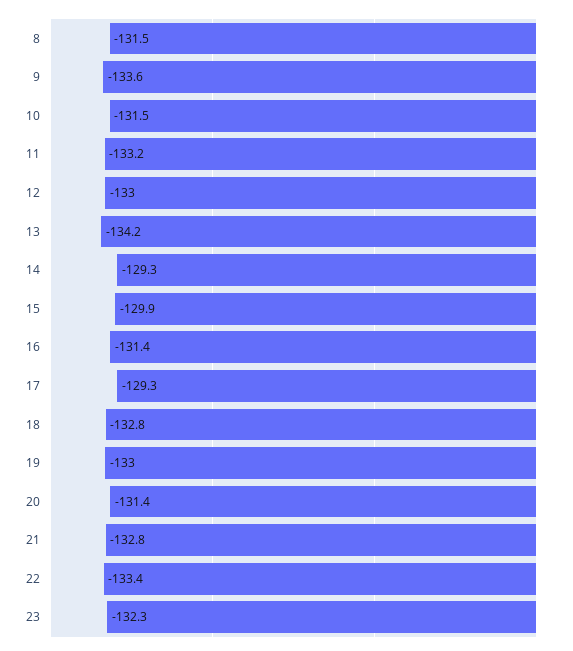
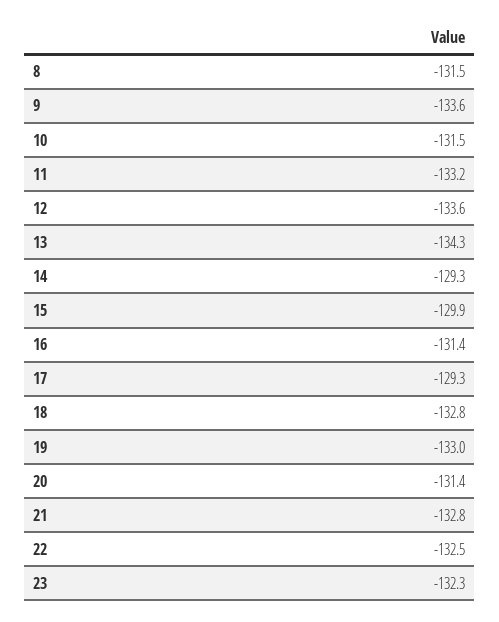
12: -133 -> -133.6
13: -134.2 -> -134.3
22: -133.4 -> -132.5

